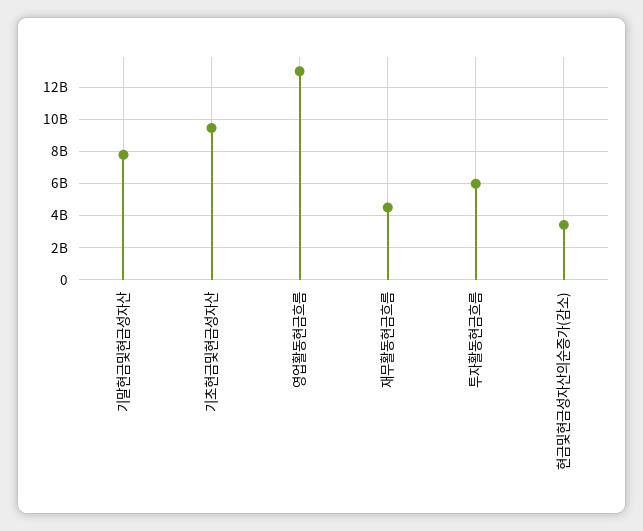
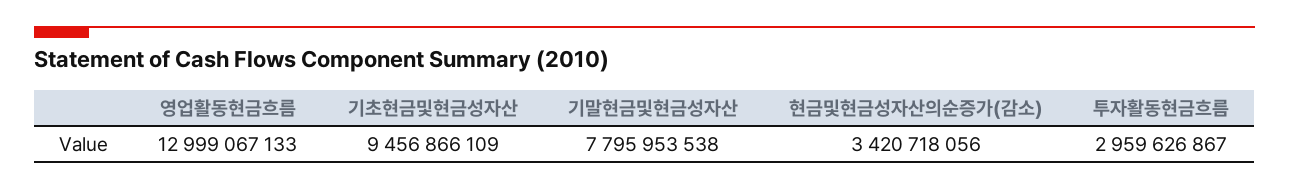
재무활동현금흐름: 4500000000 -> none
투자활동현금흐름: 6000000000 -> 2959626867

